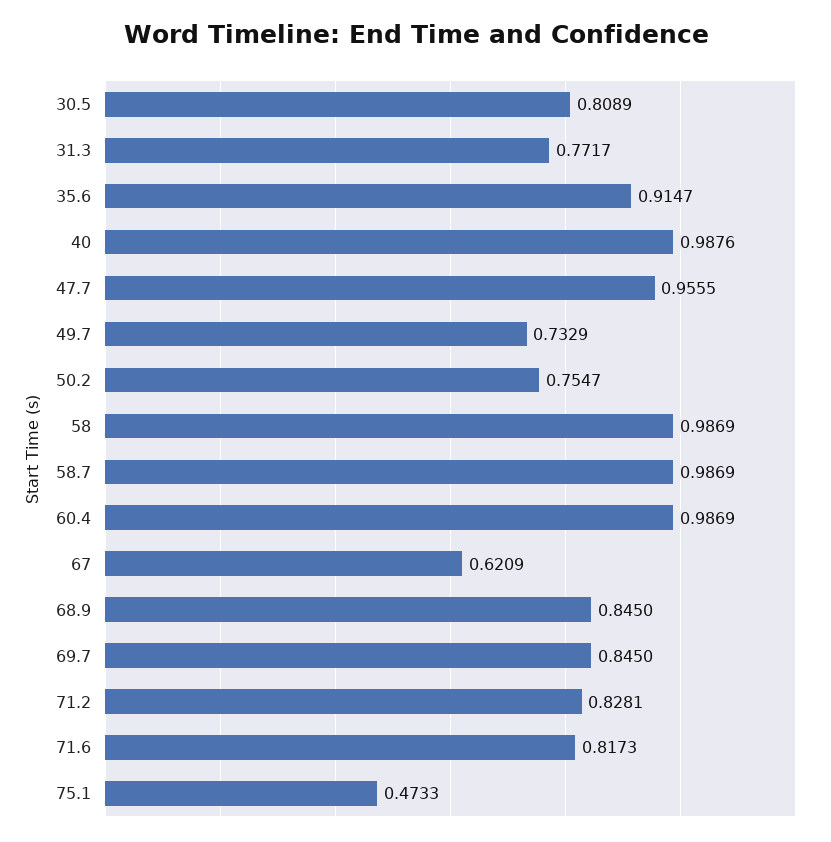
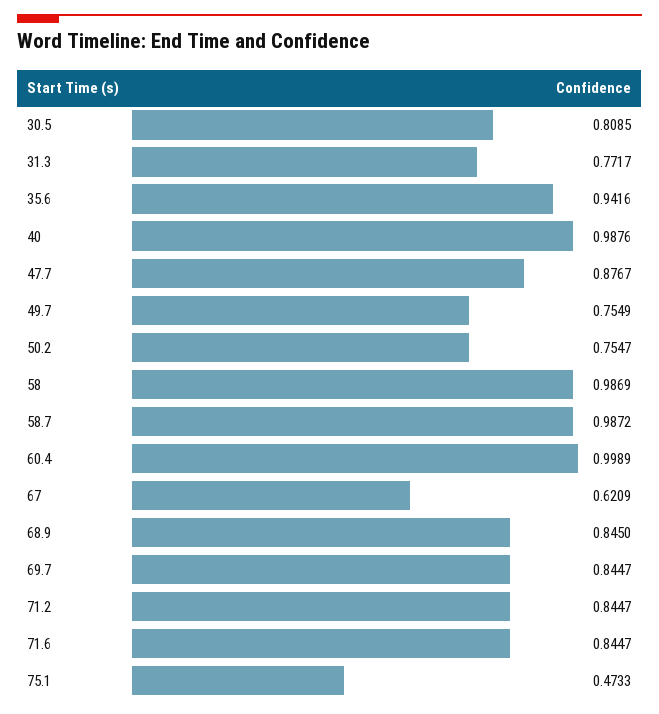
30.5: 0.8089 -> 0.8085
35.6: 0.9147 -> 0.9416
47.7: 0.9555 -> 0.8767
49.7: 0.7329 -> 0.7549
58.7: 0.9869 -> 0.9872
60.4: 0.9869 -> 0.9989
69.7: 0.845 -> 0.8447
71.2: 0.8281 -> 0.8447
71.6: 0.8173 -> 0.8447

